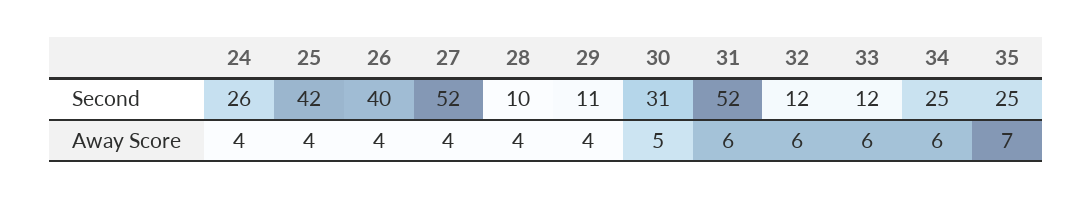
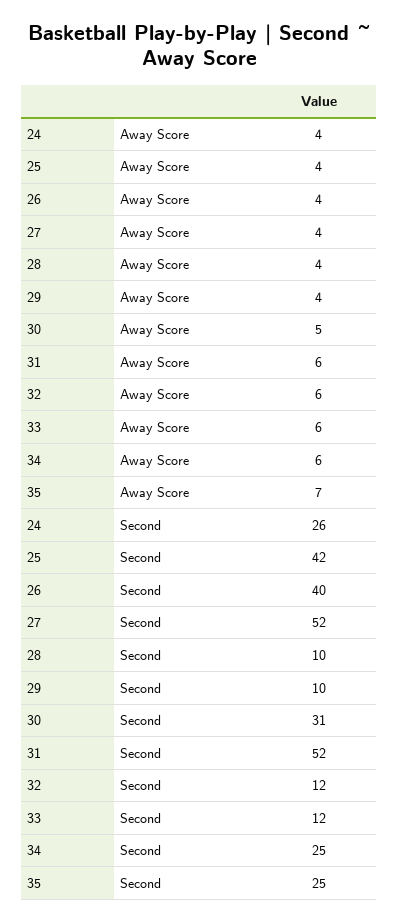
29, Second: 11 -> 10

